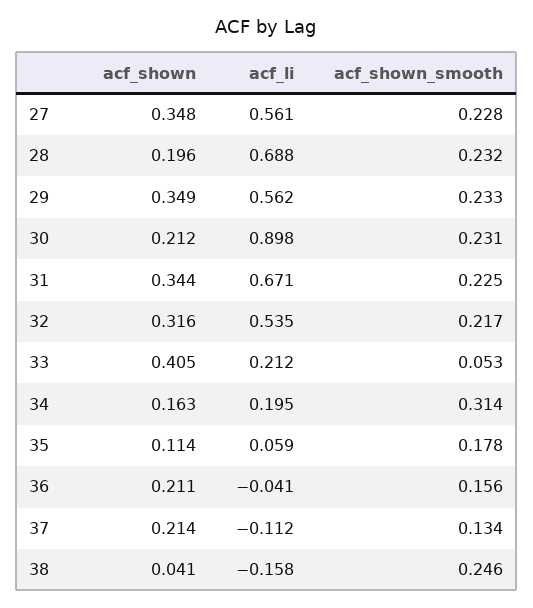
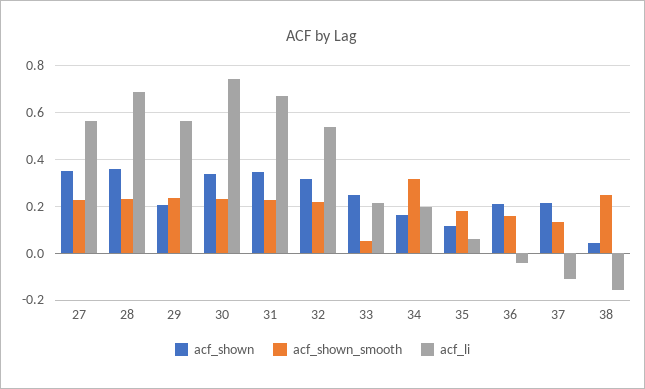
acf_shown, 28: 0.196 -> 0.35
acf_shown, 29: 0.349 -> 0.2
acf_shown, 30: 0.212 -> 0.35
acf_li, 30: 0.898 -> 0.75
acf_shown, 33: 0.405 -> 0.25

